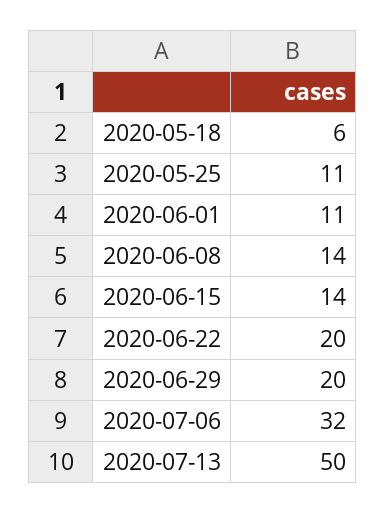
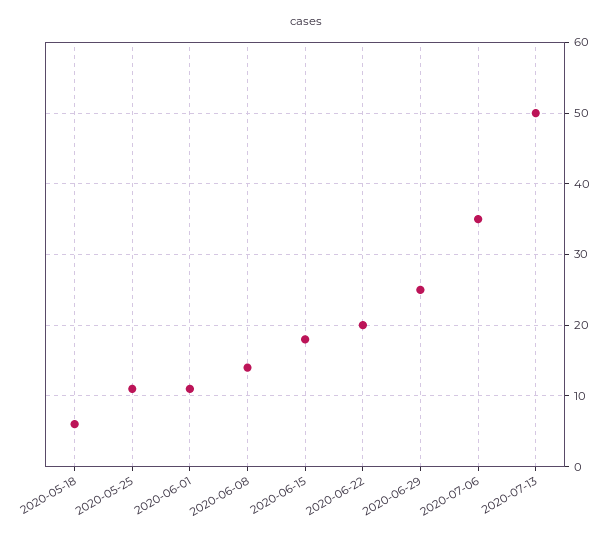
2020-06-15: 14 -> 18
2020-06-29: 20 -> 25
2020-07-06: 32 -> 35

